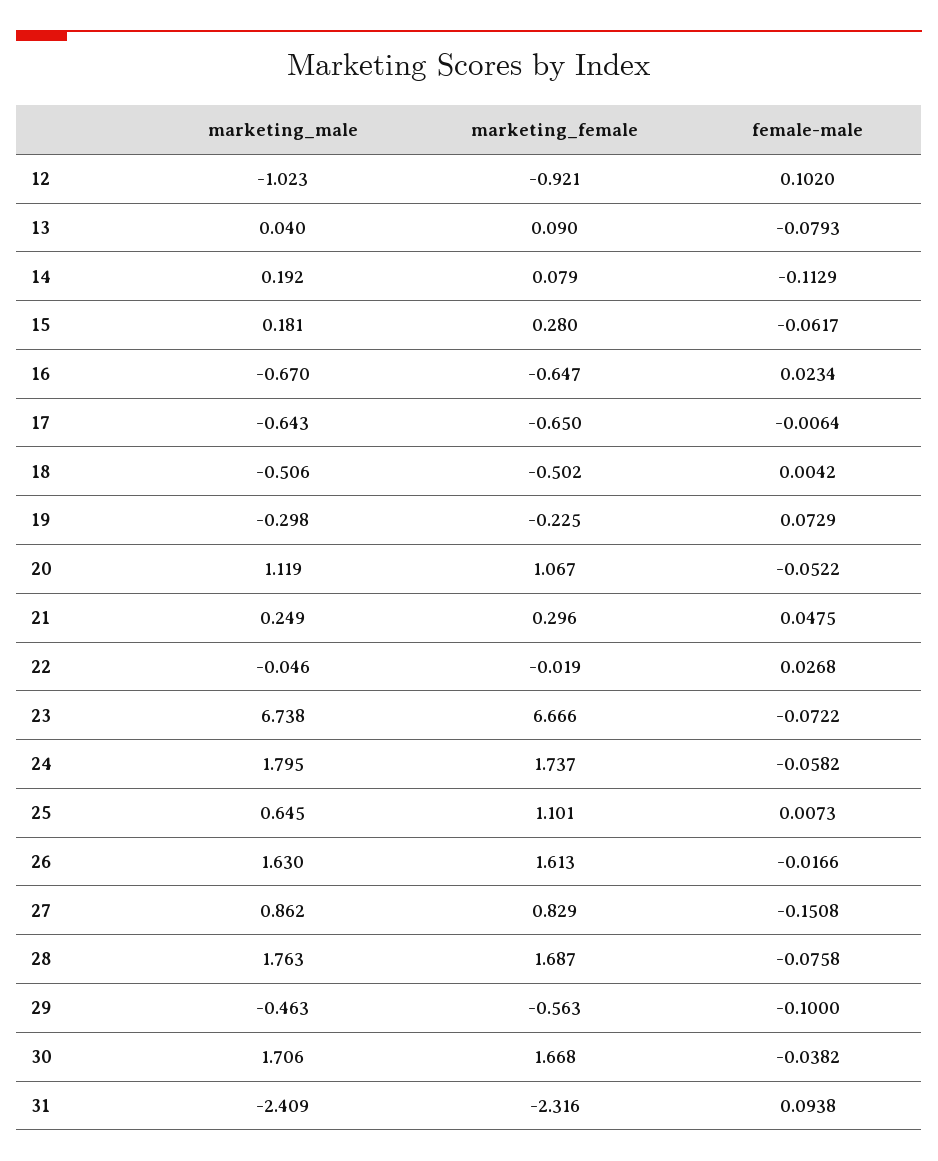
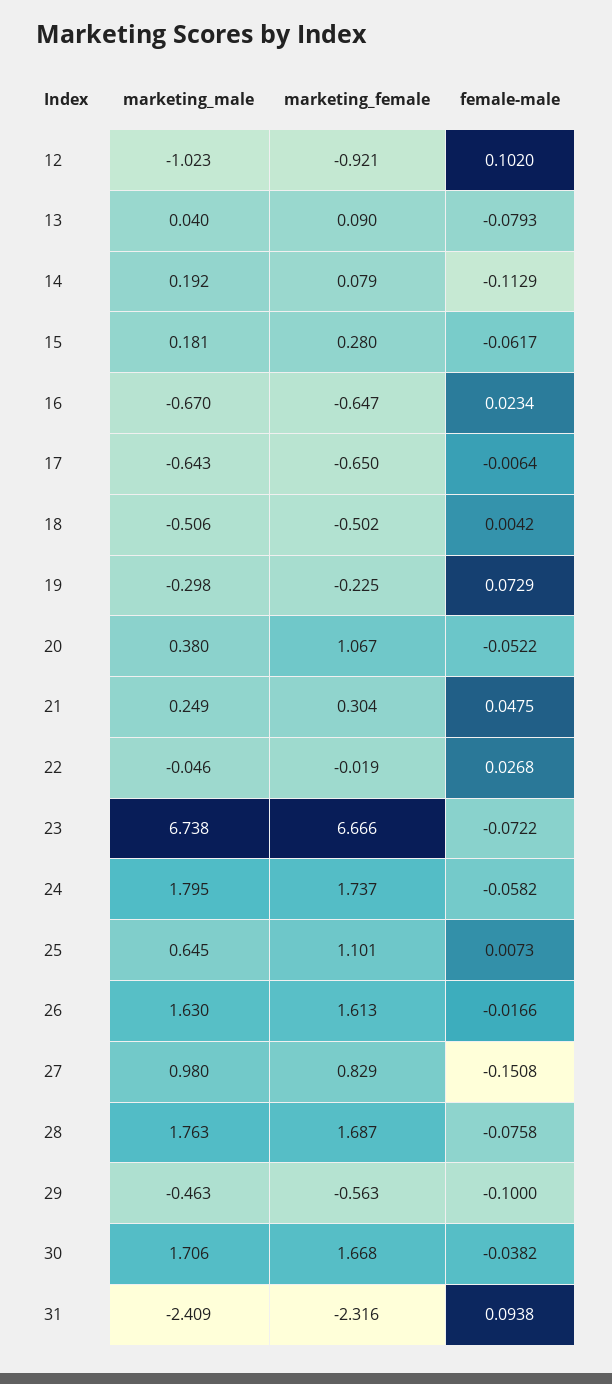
marketing_male, 20: 1.119 -> 0.38
marketing_female, 21: 0.296 -> 0.304
marketing_male, 27: 0.862 -> 0.98

